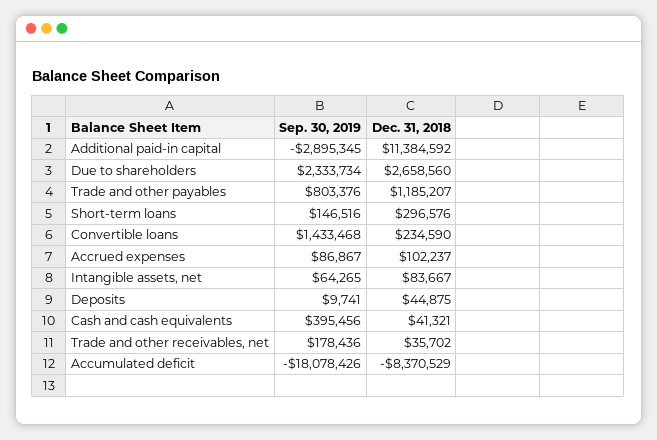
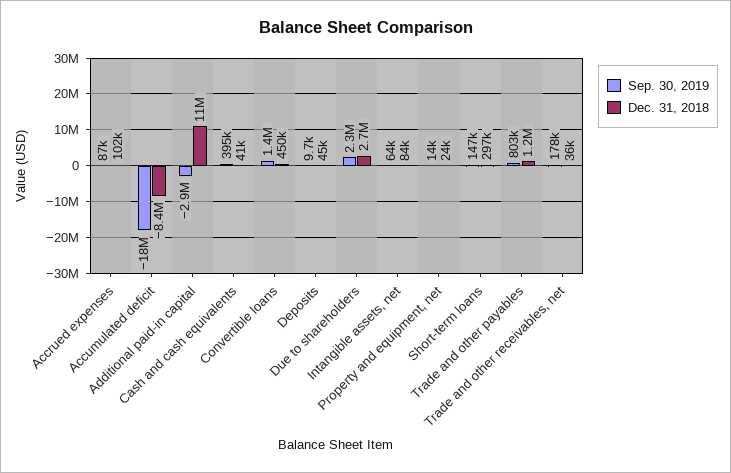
Dec. 31, 2018, Convertible loans: 234590 -> 450000
Sep. 30, 2019, Property and equipment, net: none -> 14000
Dec. 31, 2018, Property and equipment, net: none -> 24000

